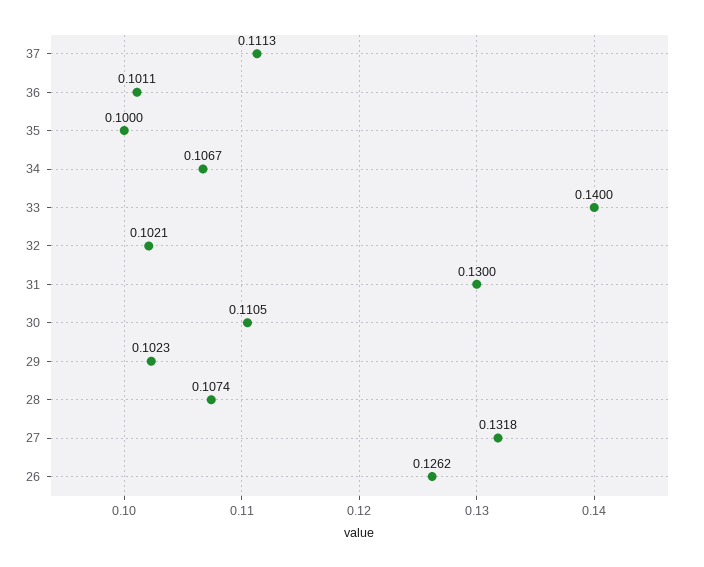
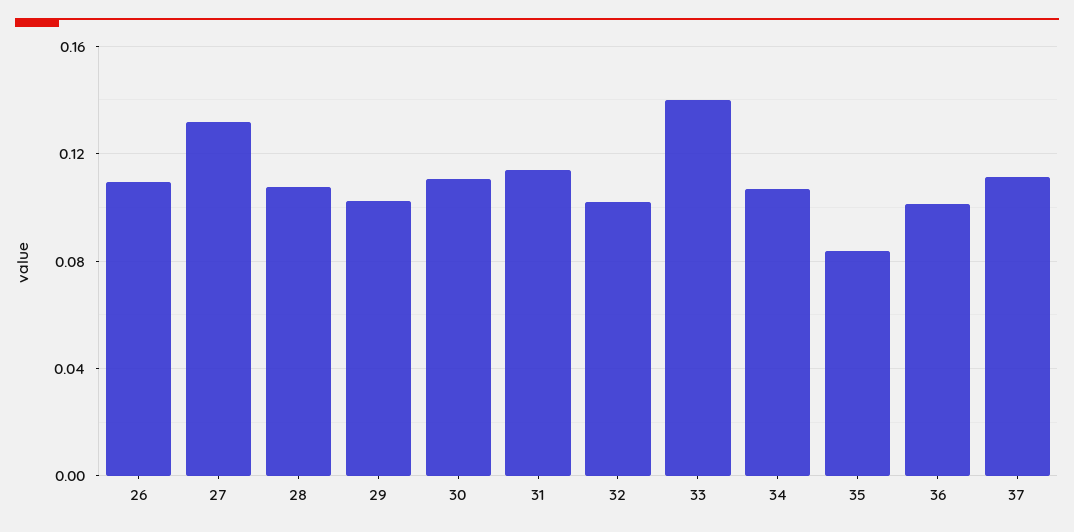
35: 0.1 -> 0.085
31: 0.13 -> 0.115
26: 0.1262 -> 0.11

